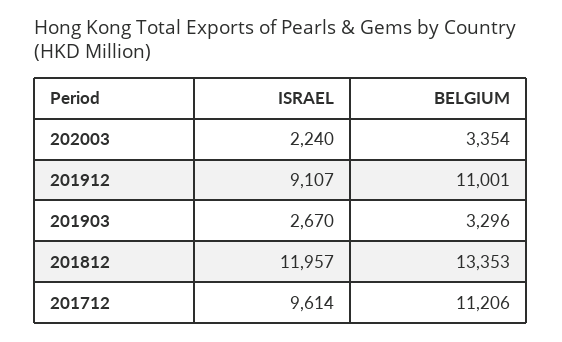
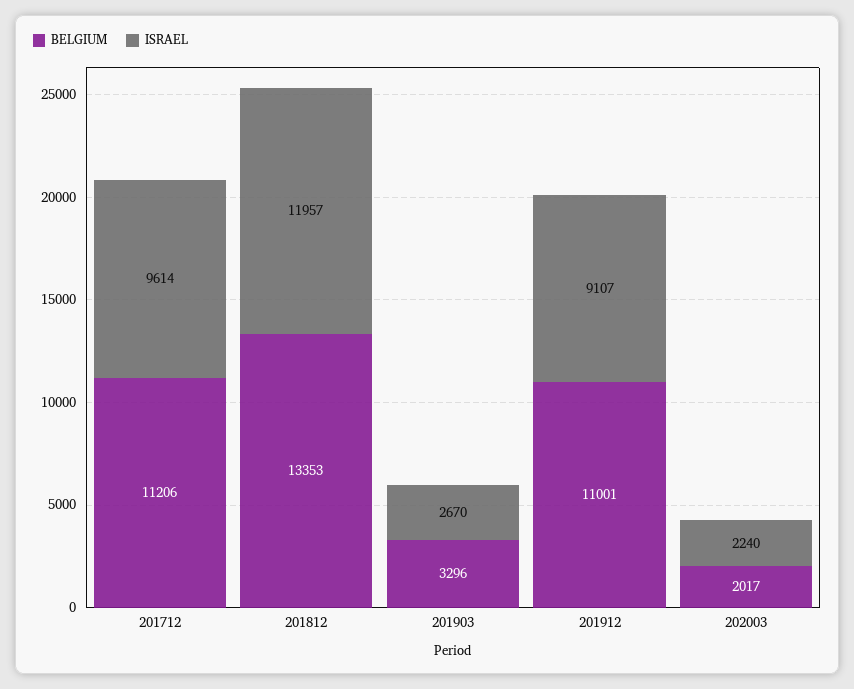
BELGIUM, 202003: 3354 -> 2017

